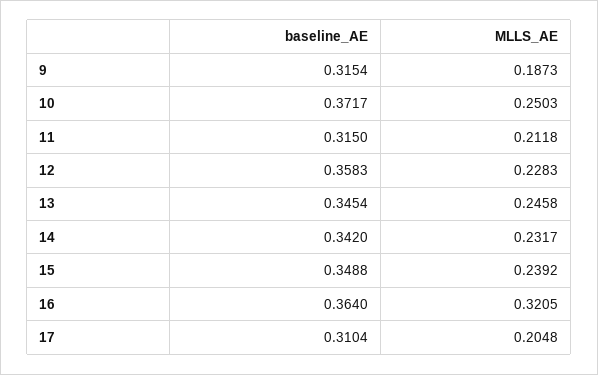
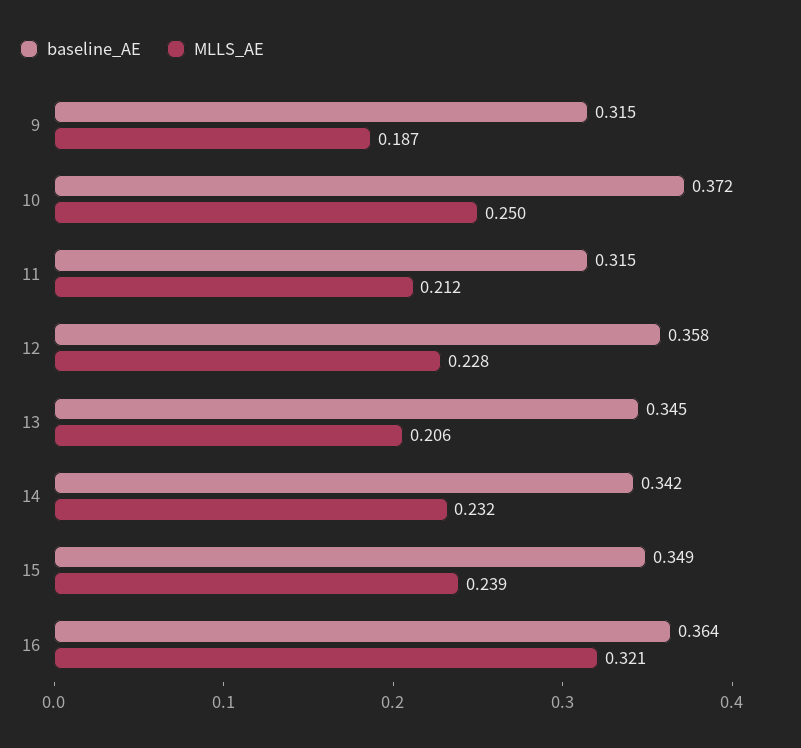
MLLS_AE, 13: 0.2458 -> 0.206
baseline_AE, 17: 0.3104 -> none
MLLS_AE, 17: 0.2048 -> none

